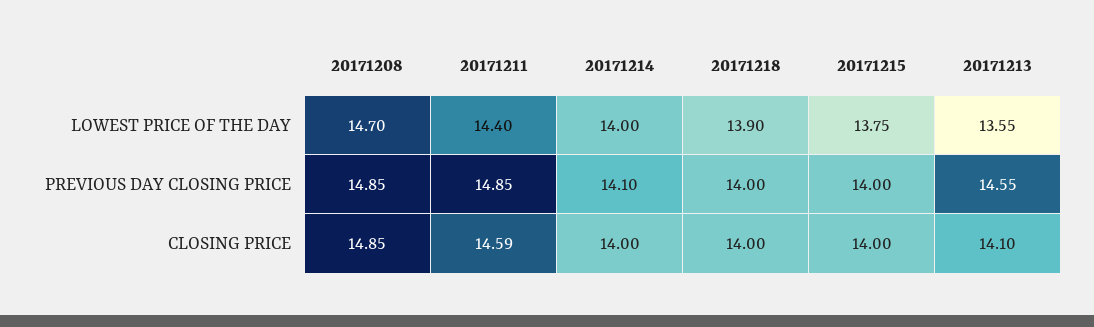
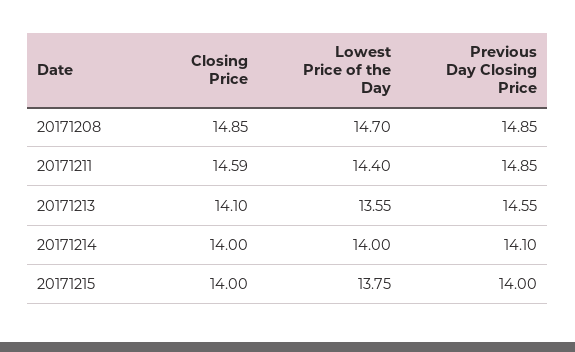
20171218, LOWEST PRICE OF THE DAY: 13.9 -> none
20171218, PREVIOUS DAY CLOSING PRICE: 14 -> none
20171218, CLOSING PRICE: 14 -> none

